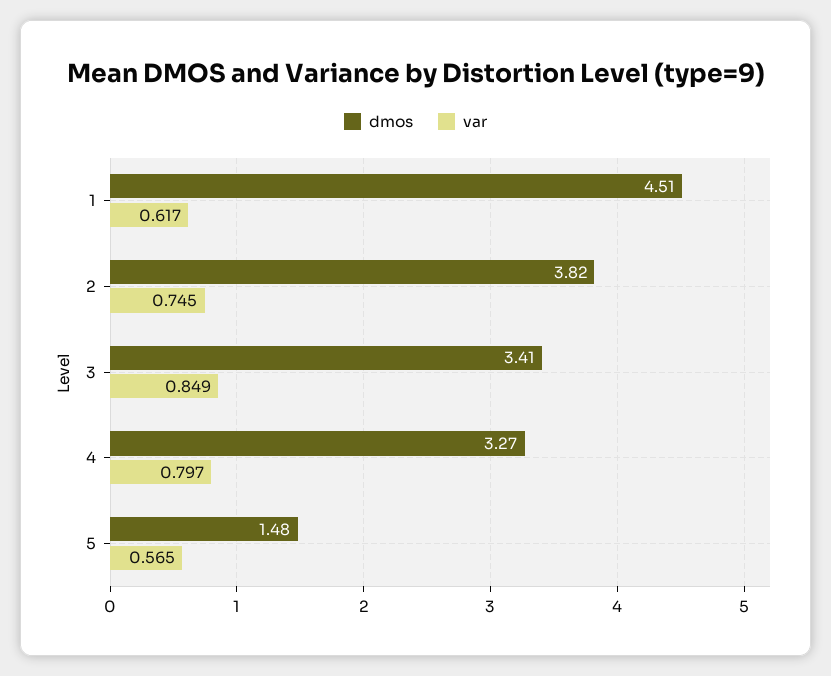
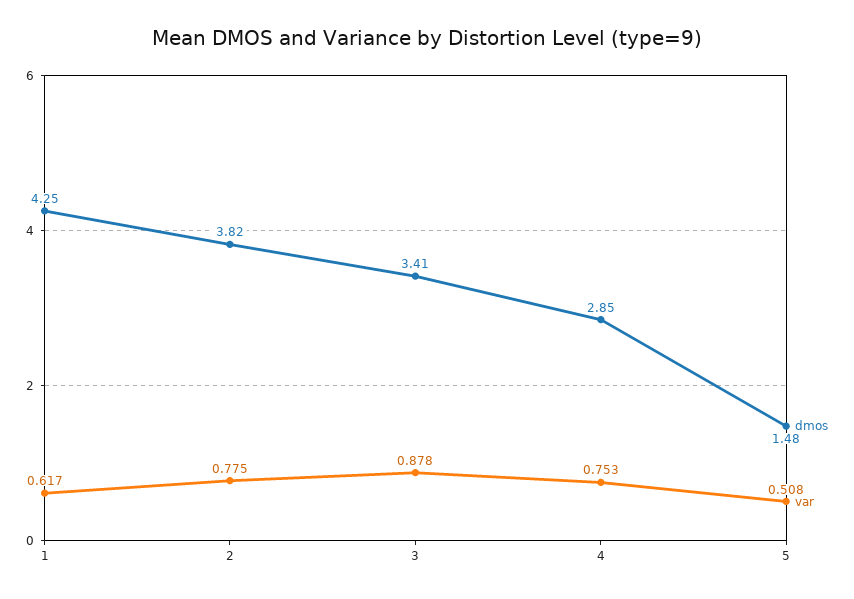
dmos, 1: 4.51 -> 4.25
var, 2: 0.745 -> 0.775
var, 3: 0.849 -> 0.878
dmos, 4: 3.27 -> 2.85
var, 4: 0.797 -> 0.753
var, 5: 0.565 -> 0.508

